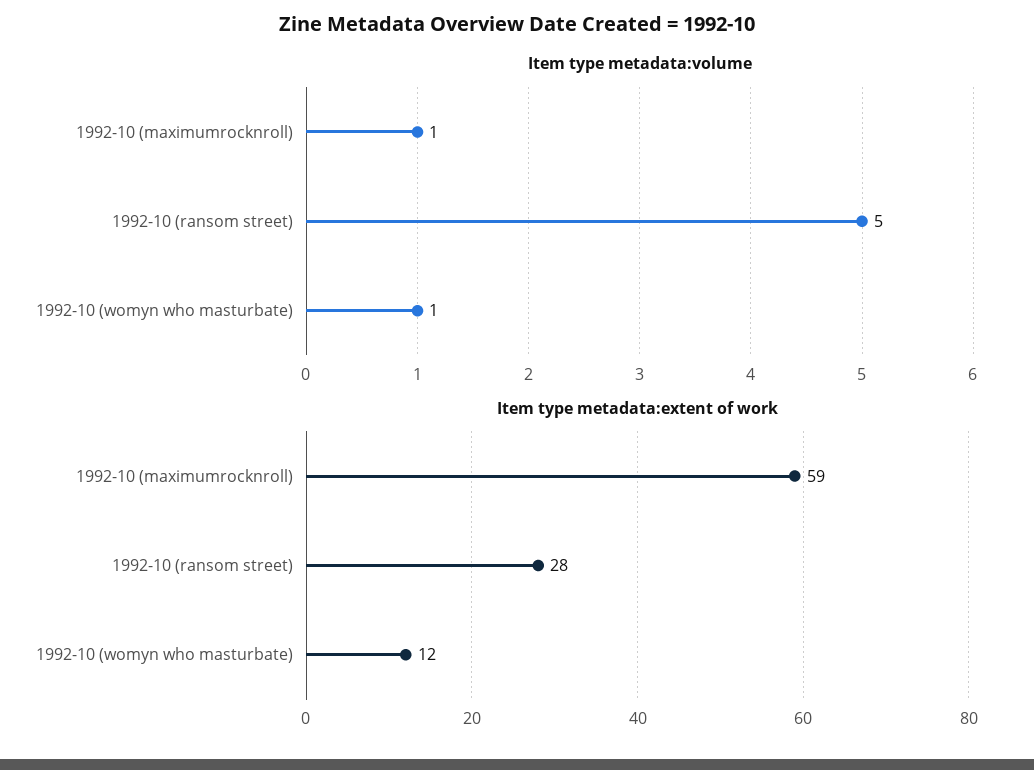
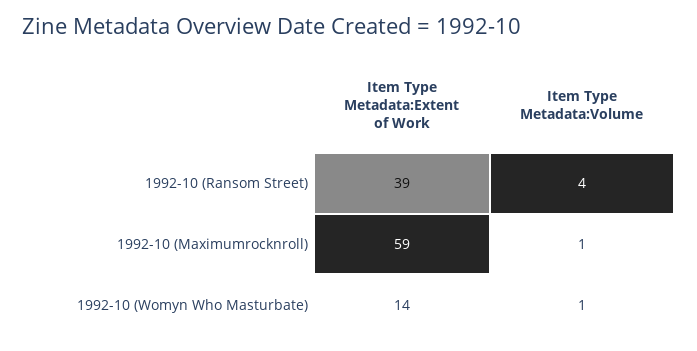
Item type metadata:volume, 1992-10 (ransom street): 5 -> 4
Item type metadata:extent of work, 1992-10 (ransom street): 28 -> 39
Item type metadata:extent of work, 1992-10 (womyn who masturbate): 12 -> 14

